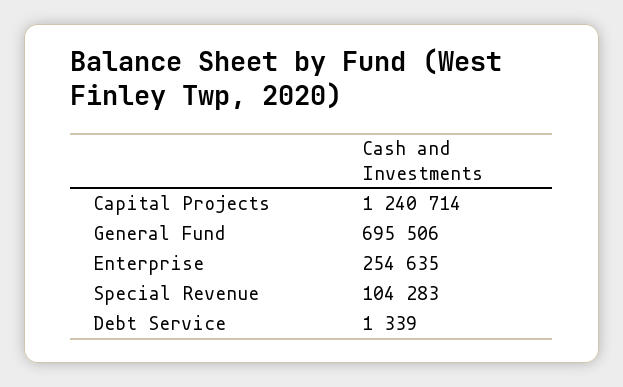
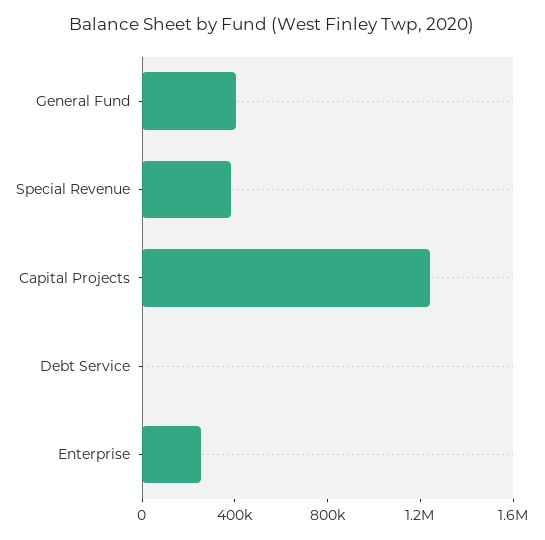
General Fund: 695506 -> 400000
Special Revenue: 104283 -> 400000

